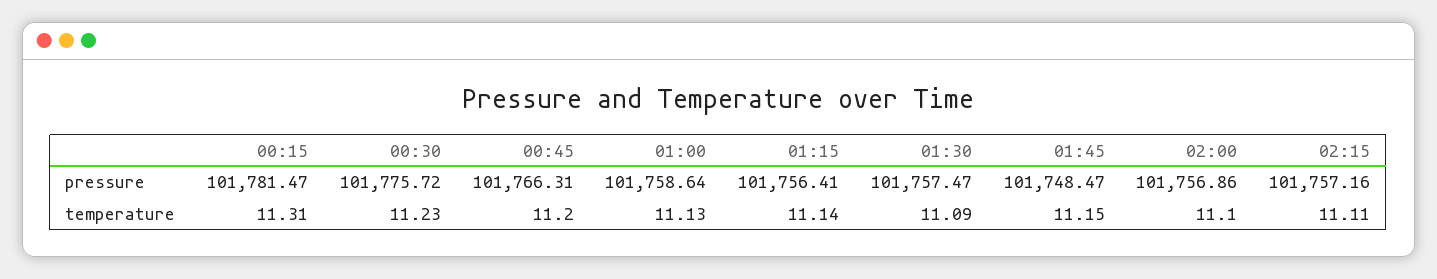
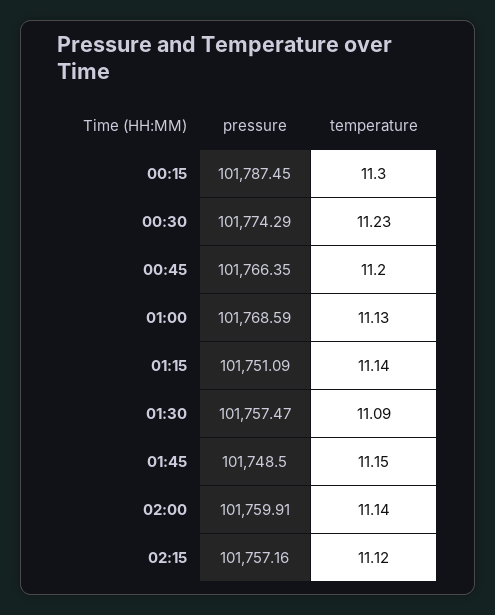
00:15, pressure: 101781.47 -> 101787.45
00:30, pressure: 101775.72 -> 101774.29
00:45, pressure: 101766.31 -> 101766.35
01:00, pressure: 101758.64 -> 101768.59
01:15, pressure: 101756.41 -> 101751.09
01:45, pressure: 101748.47 -> 101748.5
02:00, pressure: 101756.86 -> 101759.91
00:15, temperature: 11.31 -> 11.3
02:00, temperature: 11.1 -> 11.14
02:15, temperature: 11.11 -> 11.12

